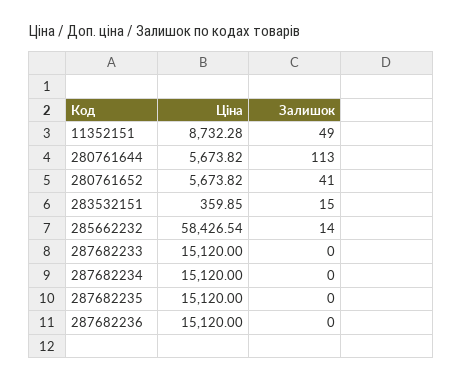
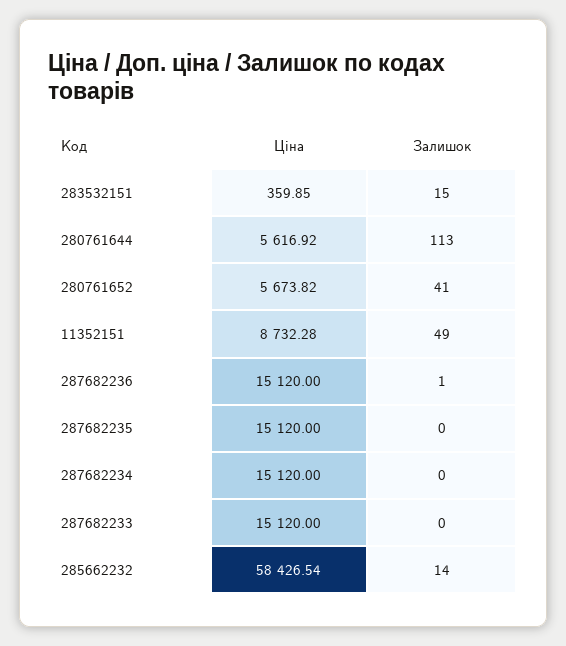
Ціна, 280761644: 5673.82 -> 5616.92
Залишок, 287682236: 0 -> 1

